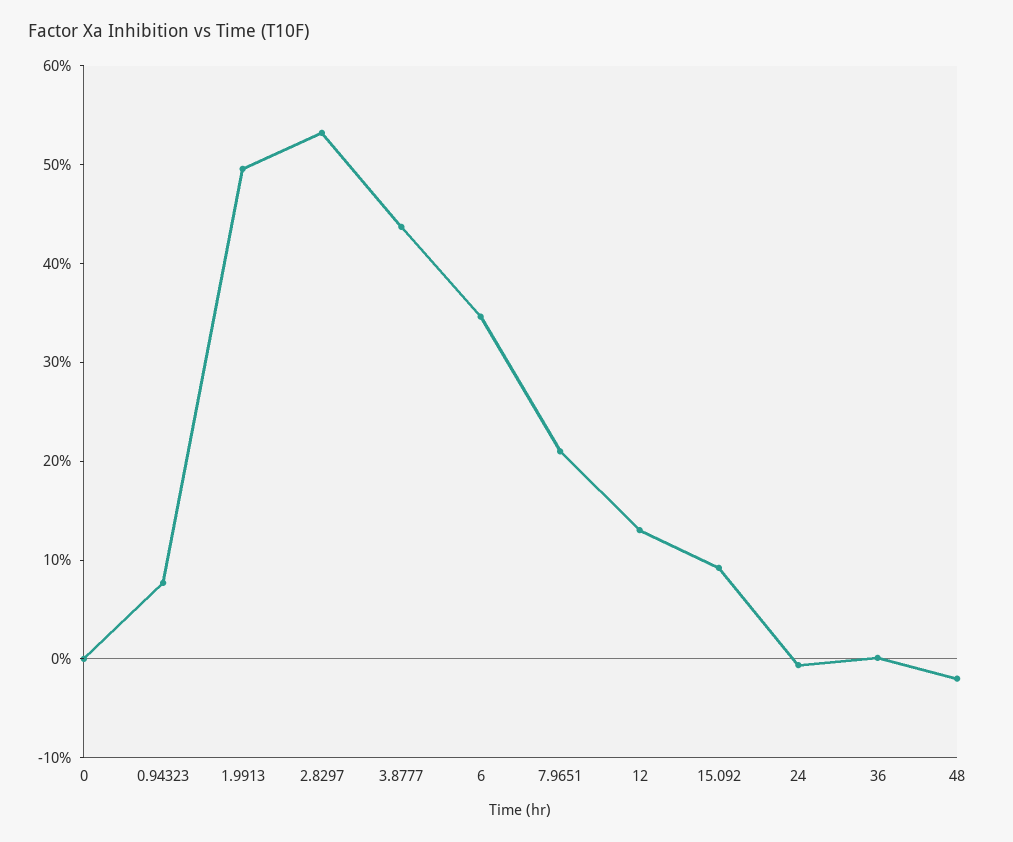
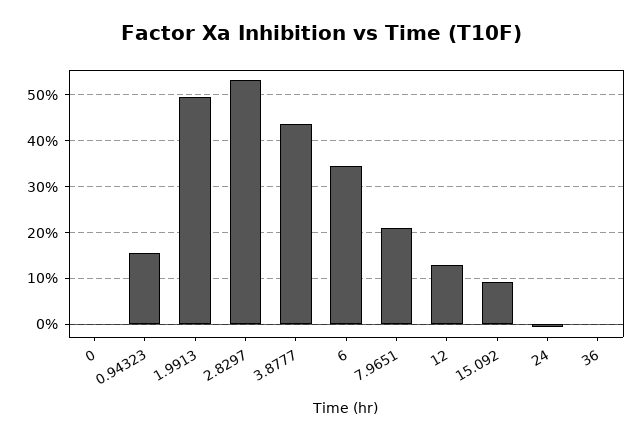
0.94323: 8 -> 16
48: -2 -> none

